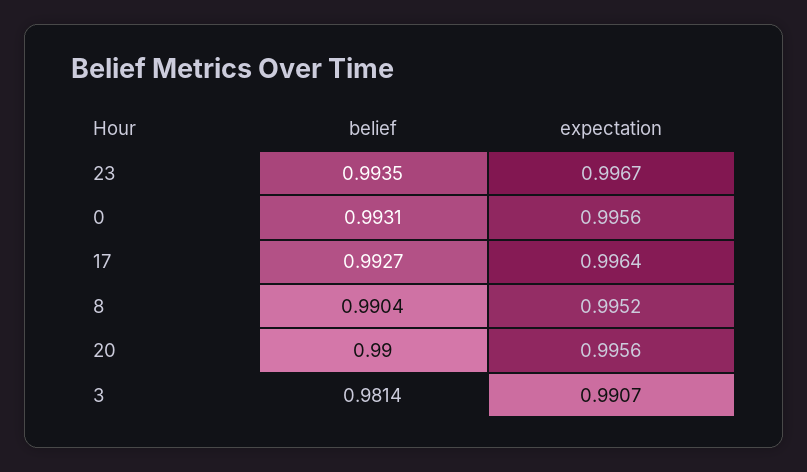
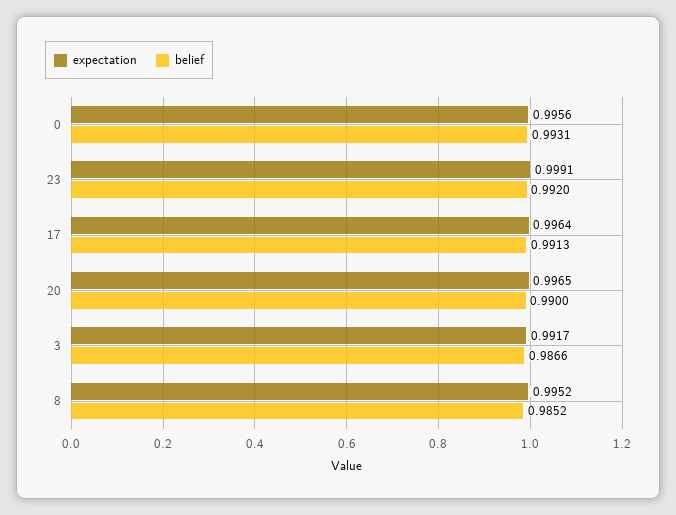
belief, 23: 0.9935 -> 0.992
expectation, 23: 0.9967 -> 0.9991
belief, 17: 0.9927 -> 0.9913
belief, 8: 0.9904 -> 0.9852
expectation, 20: 0.9956 -> 0.9965
belief, 3: 0.9814 -> 0.9866
expectation, 3: 0.9907 -> 0.9917

